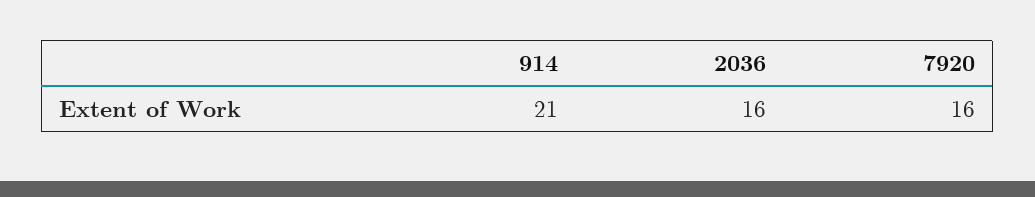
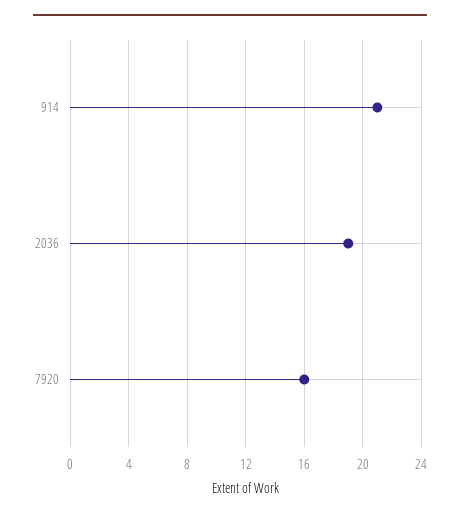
2036: 16 -> 19

